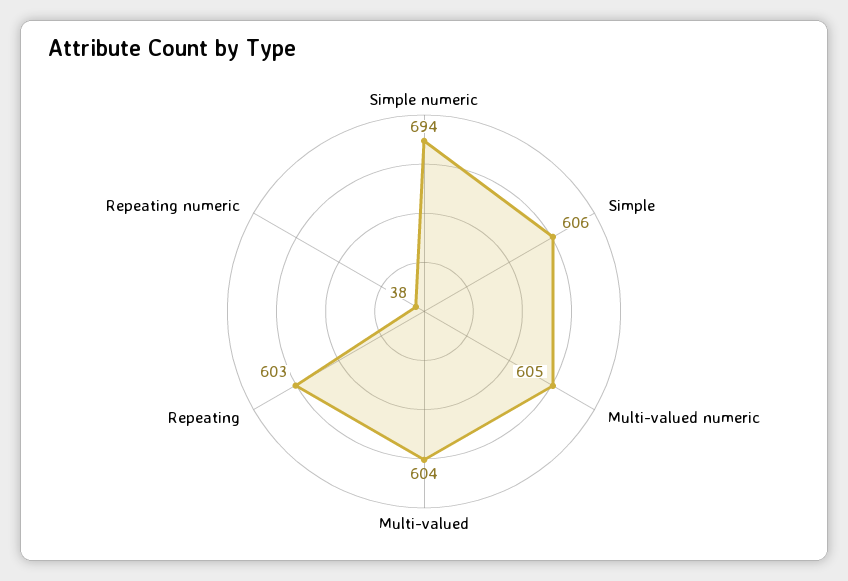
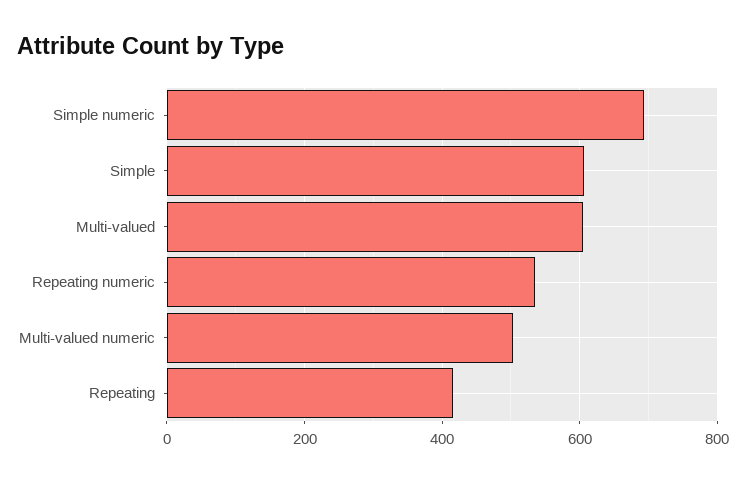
Multi-valued numeric: 605 -> 500
Repeating: 603 -> 420
Repeating numeric: 38 -> 540

